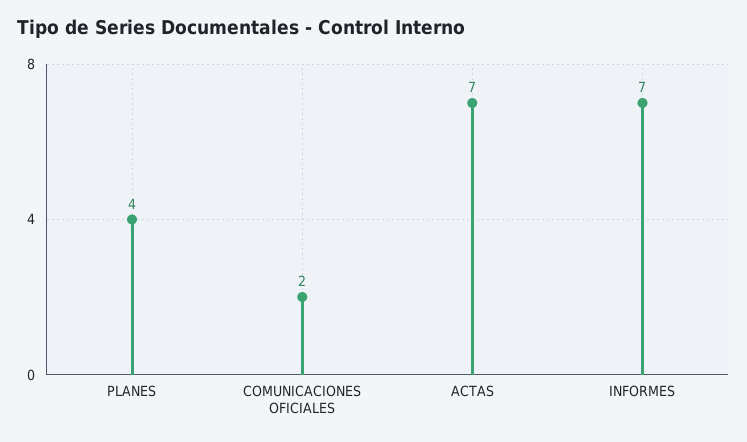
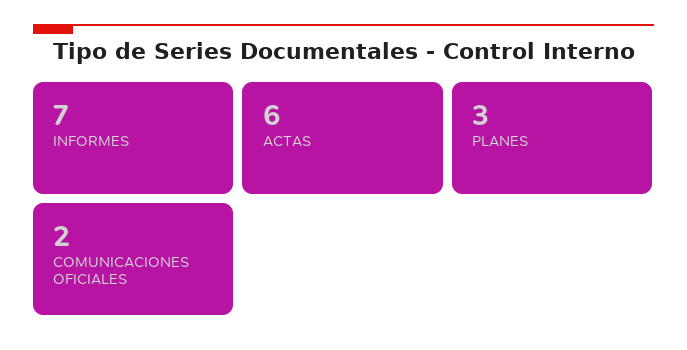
PLANES: 4 -> 3
ACTAS: 7 -> 6

